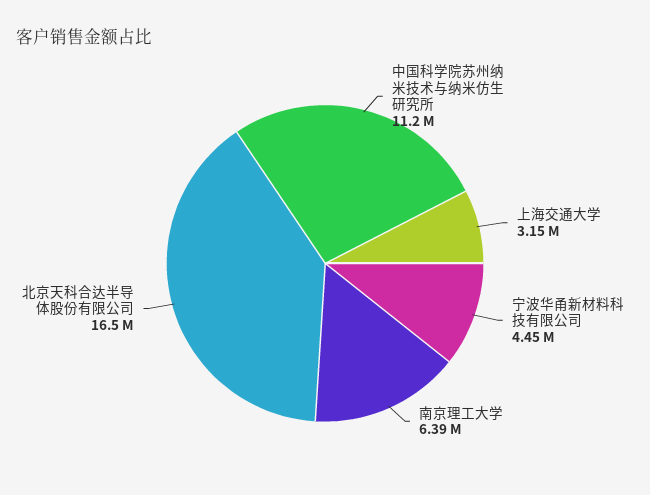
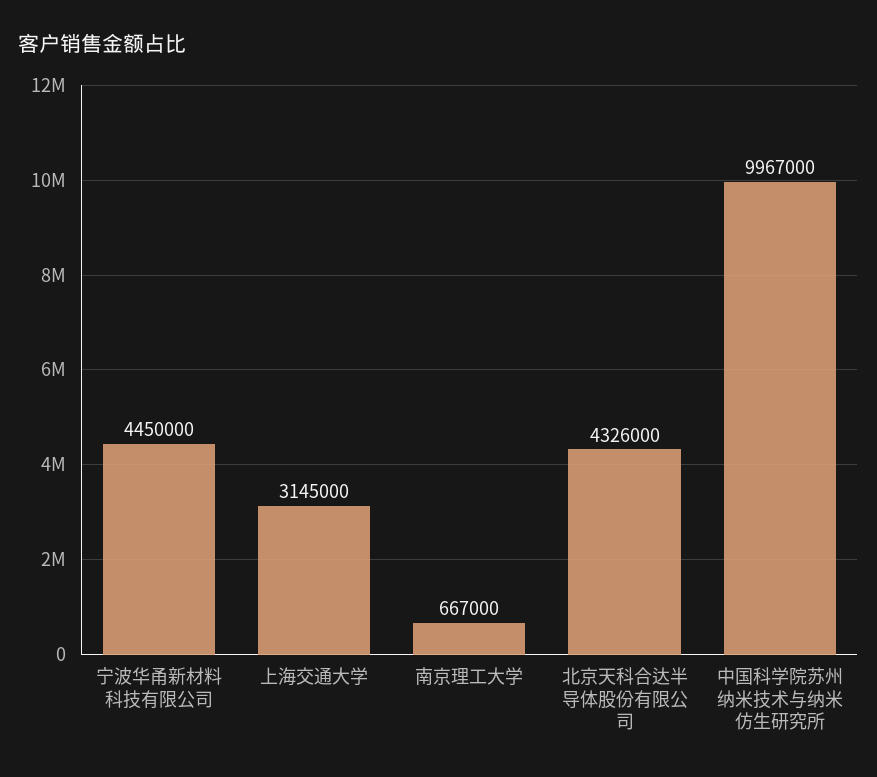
中国科学院苏州纳米技术与纳米仿生研究所: 11200000 -> 9967000
南京理工大学: 6390000 -> 667000
北京天科合达半导体股份有限公司: 16500000 -> 4326000

